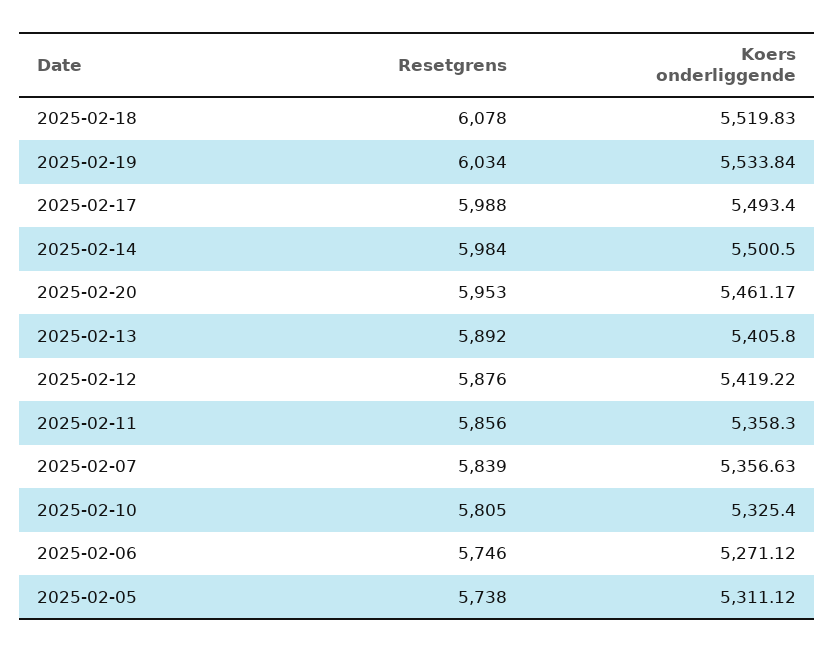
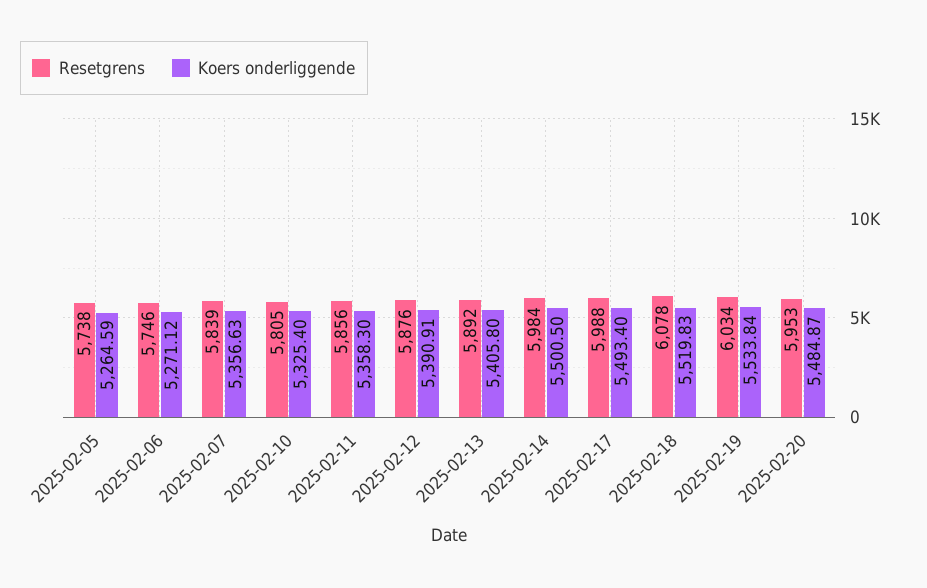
Koers onderliggende, 2025-02-20: 5461.17 -> 5484.87
Koers onderliggende, 2025-02-12: 5419.22 -> 5390.91
Koers onderliggende, 2025-02-05: 5311.12 -> 5264.59

